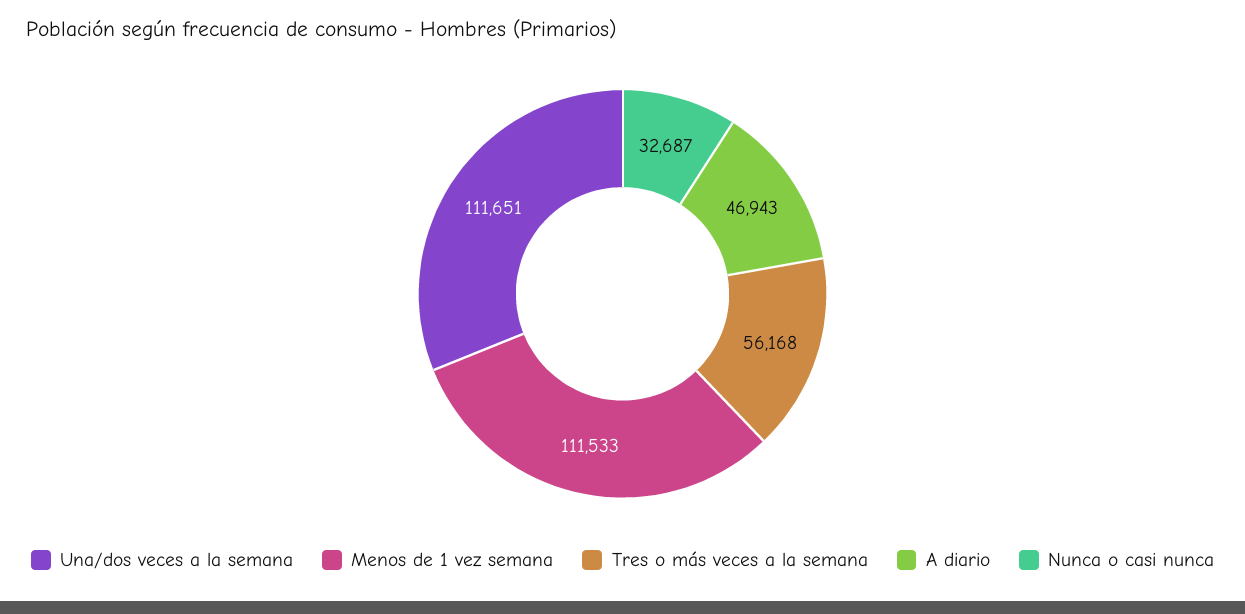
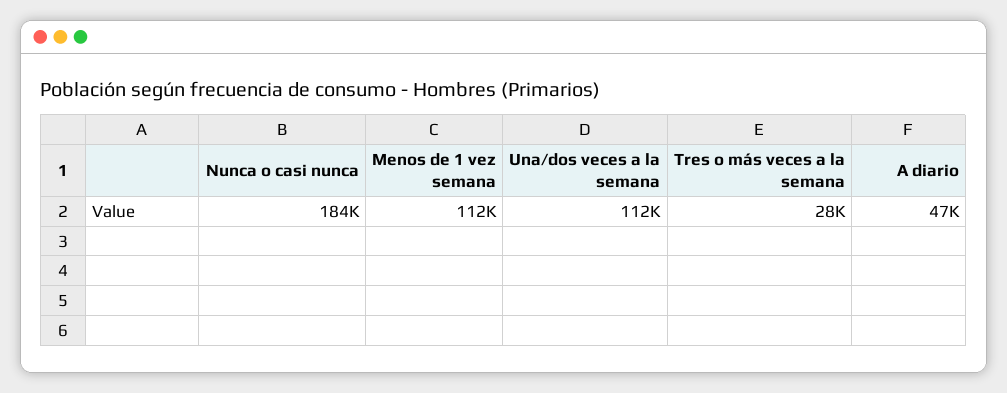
Tres o más veces a la semana: 56168 -> 28000
Nunca o casi nunca: 32687 -> 184000

